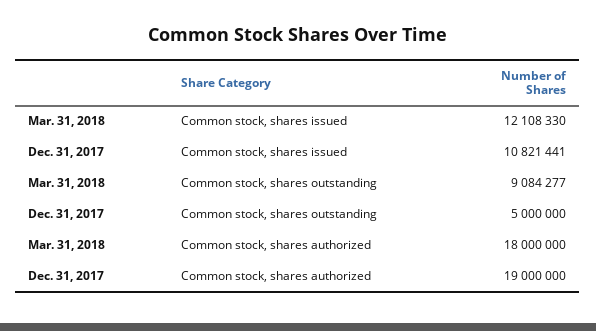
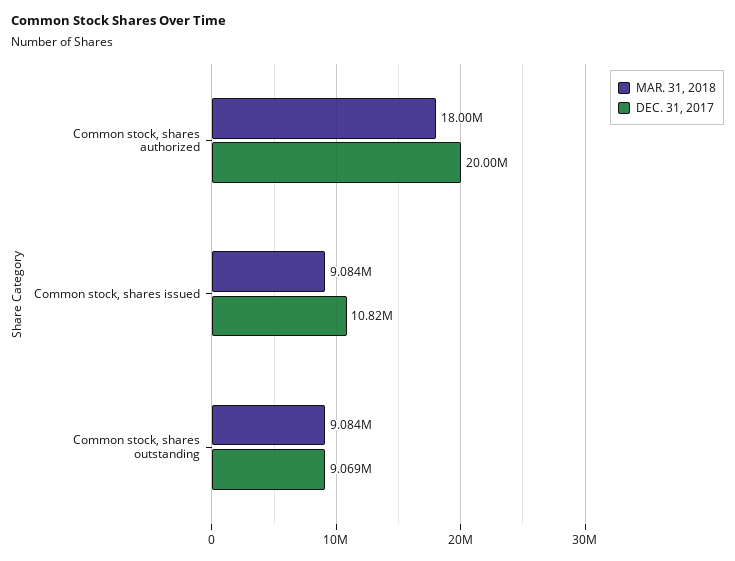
Mar. 31, 2018, Common stock, shares issued: 12108330 -> 9084000
Dec. 31, 2017, Common stock, shares outstanding: 5000000 -> 9069000
Dec. 31, 2017, Common stock, shares authorized: 19000000 -> 20000000

